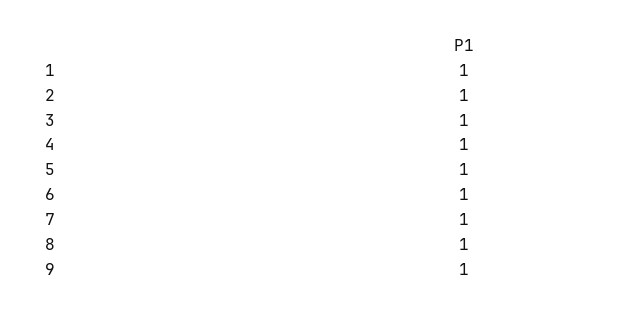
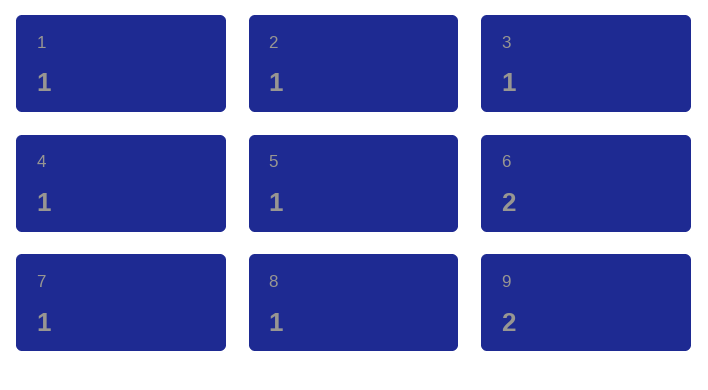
6: 1 -> 2
9: 1 -> 2

